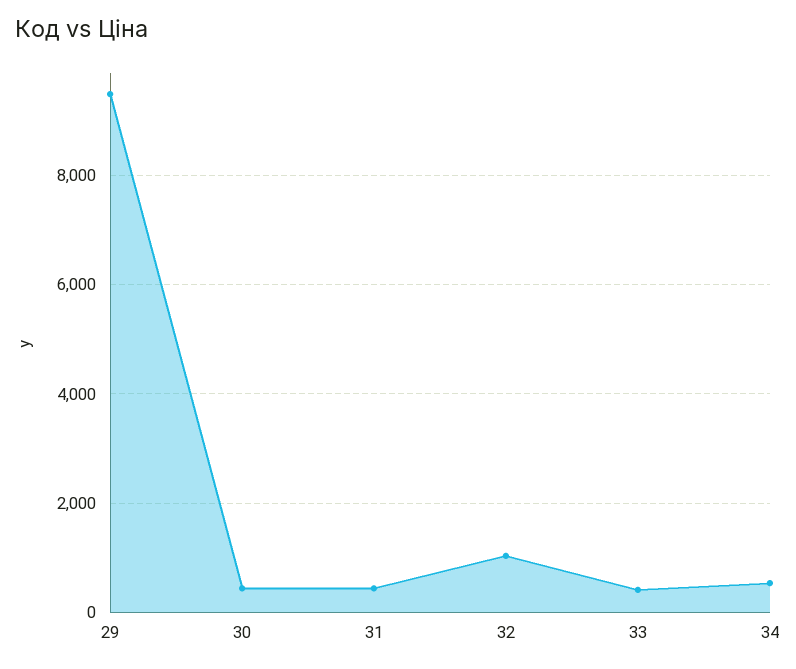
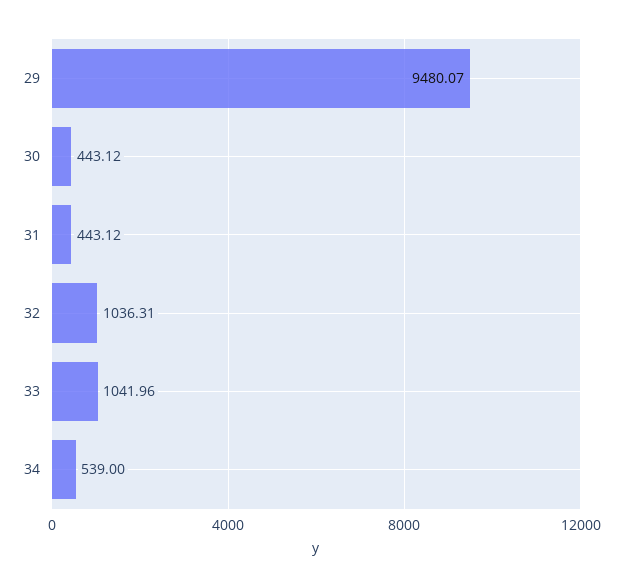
33: 400 -> 1041.96

